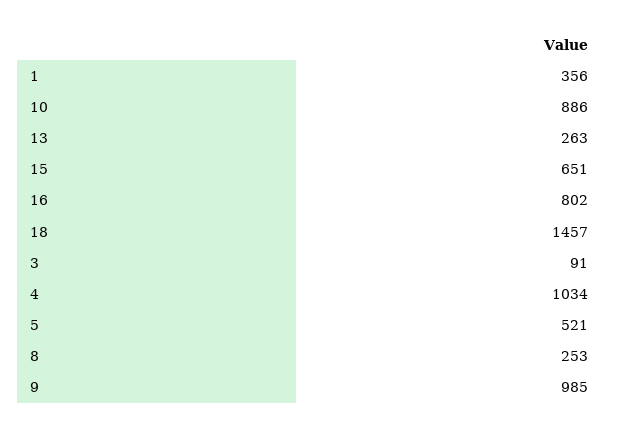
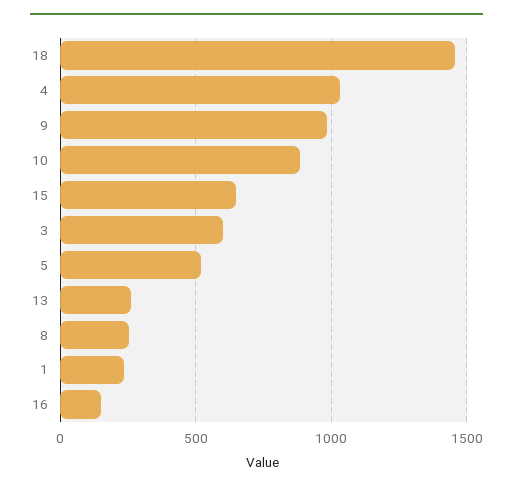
1: 356 -> 250
16: 802 -> 150
3: 91 -> 600

